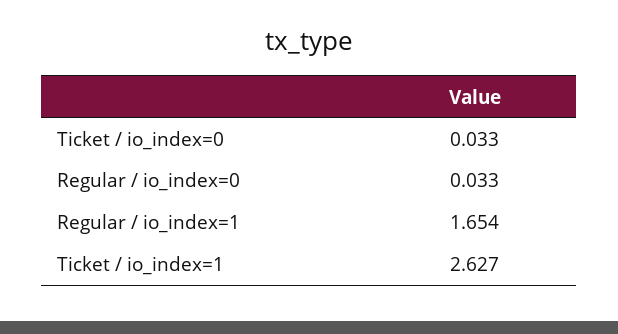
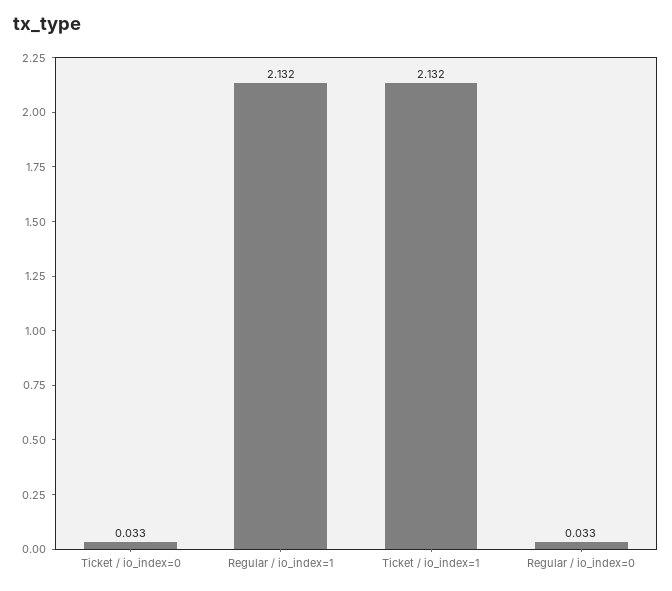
Regular / io_index=1: 1.654 -> 2.132
Ticket / io_index=1: 2.627 -> 2.132

